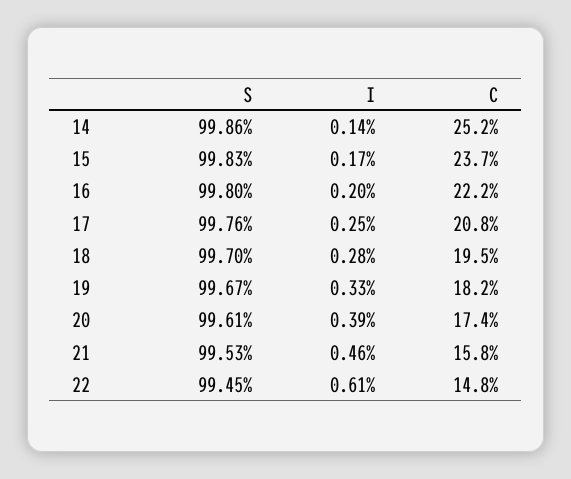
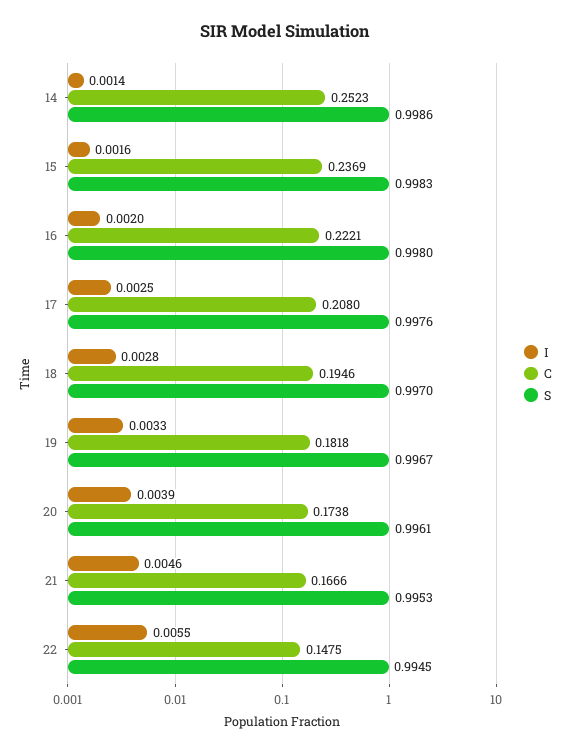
I, 15: 0.0017 -> 0.0016
C, 21: 0.158 -> 0.1666
I, 22: 0.0061 -> 0.0055

